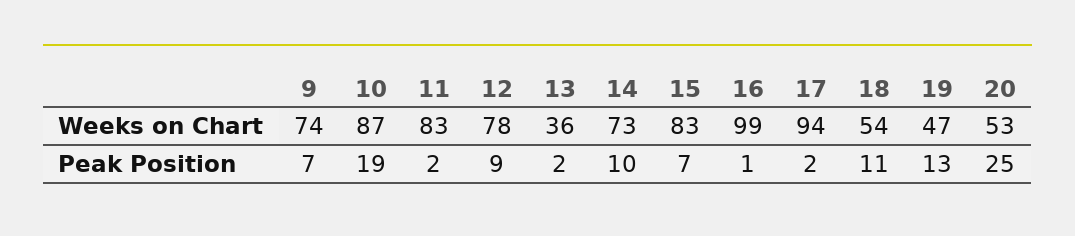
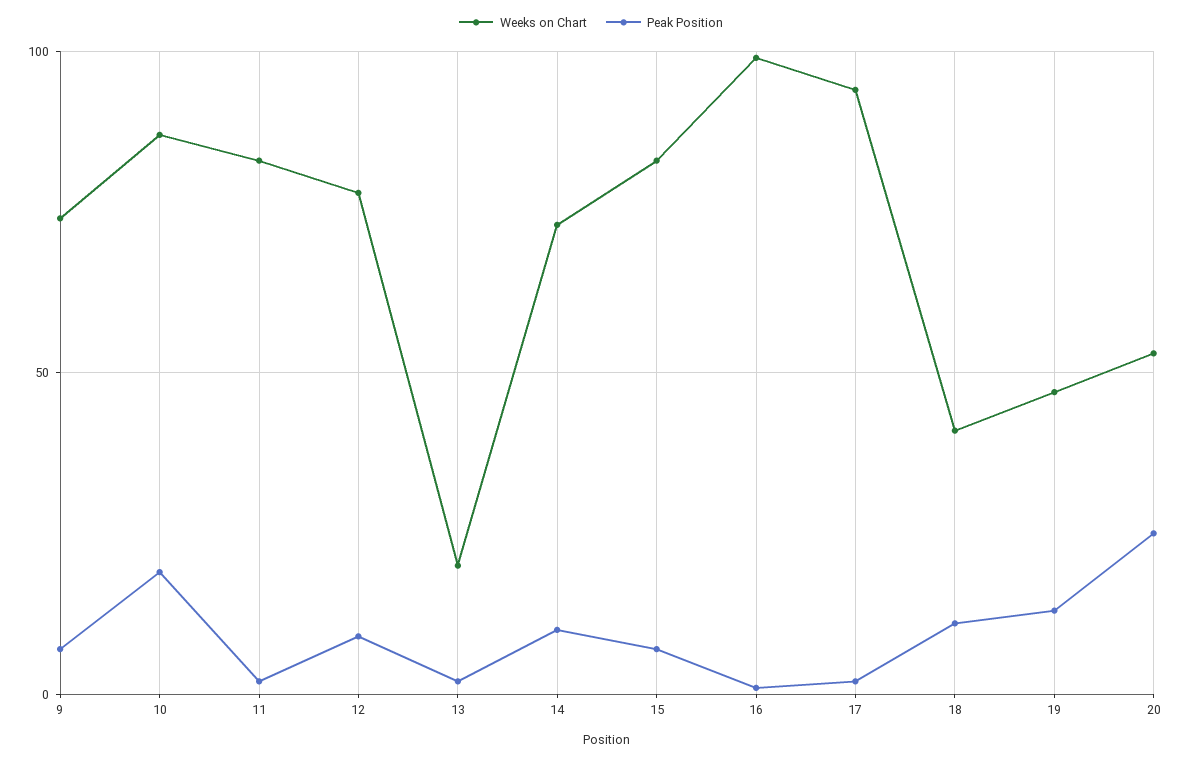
Weeks on Chart, 13: 36 -> 20
Weeks on Chart, 18: 54 -> 40

